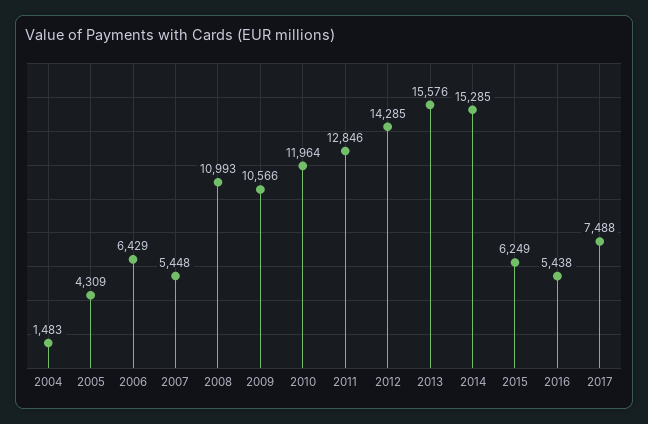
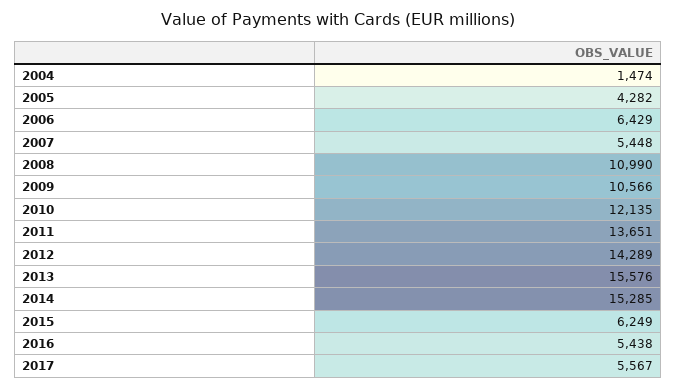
2004: 1483 -> 1474
2005: 4309 -> 4282
2008: 10993 -> 10990
2010: 11964 -> 12135
2011: 12846 -> 13651
2012: 14285 -> 14289
2017: 7488 -> 5567

